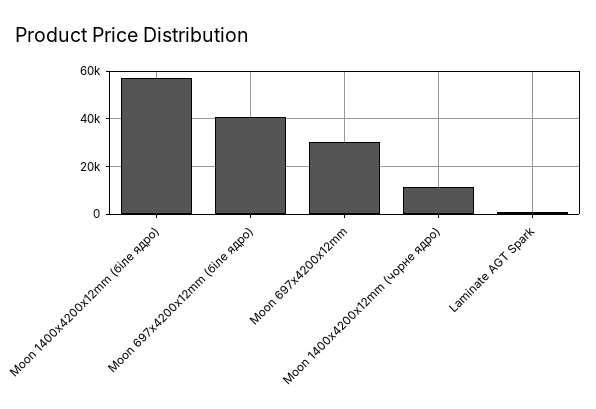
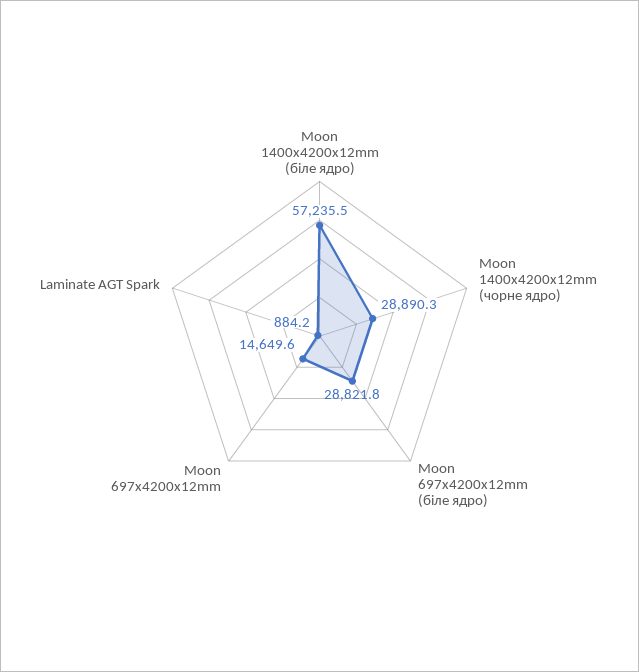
Moon 697x4200x12mm (біле ядро): 40000 -> 28821.8
Moon 697x4200x12mm: 30000 -> 14649.6
Moon 1400x4200x12mm (чорне ядро): 10000 -> 28890.3

